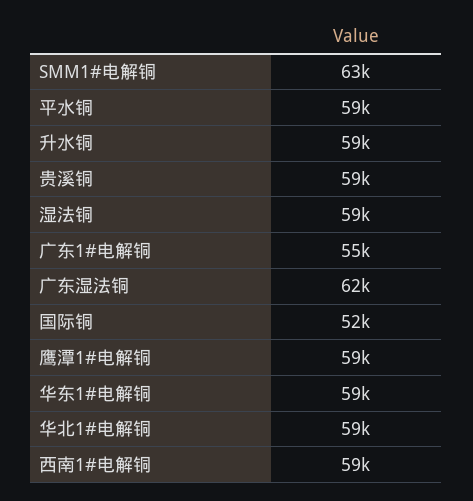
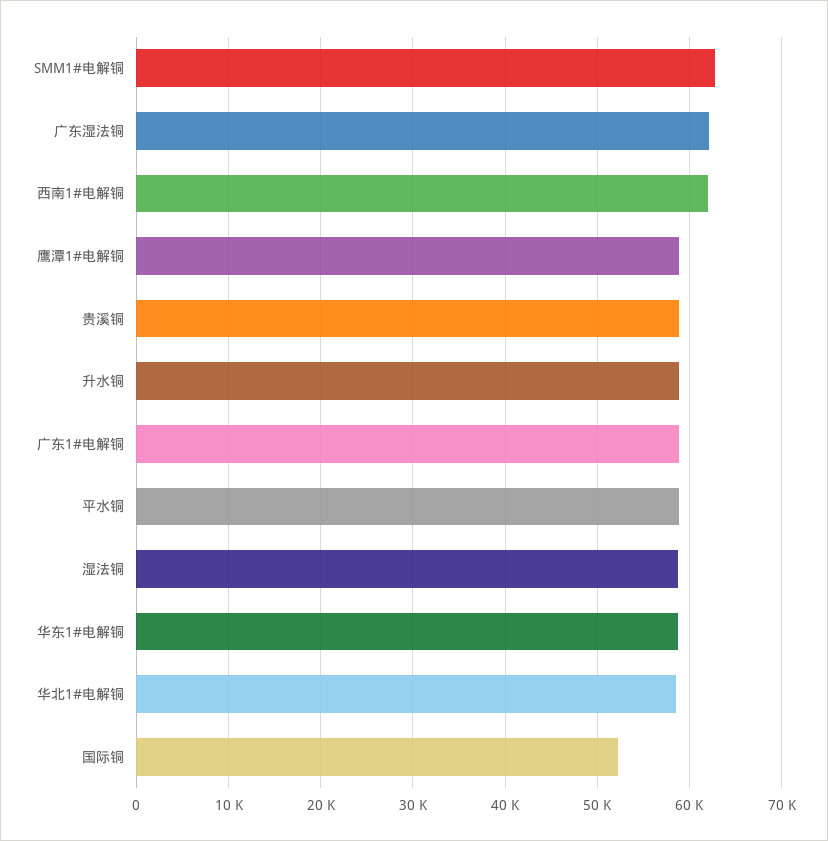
广东1#电解铜: 55000 -> 59000
西南1#电解铜: 59000 -> 62000

